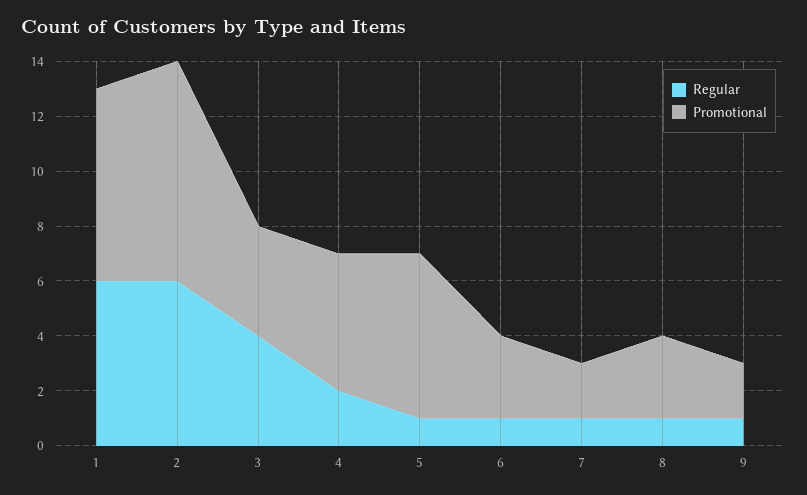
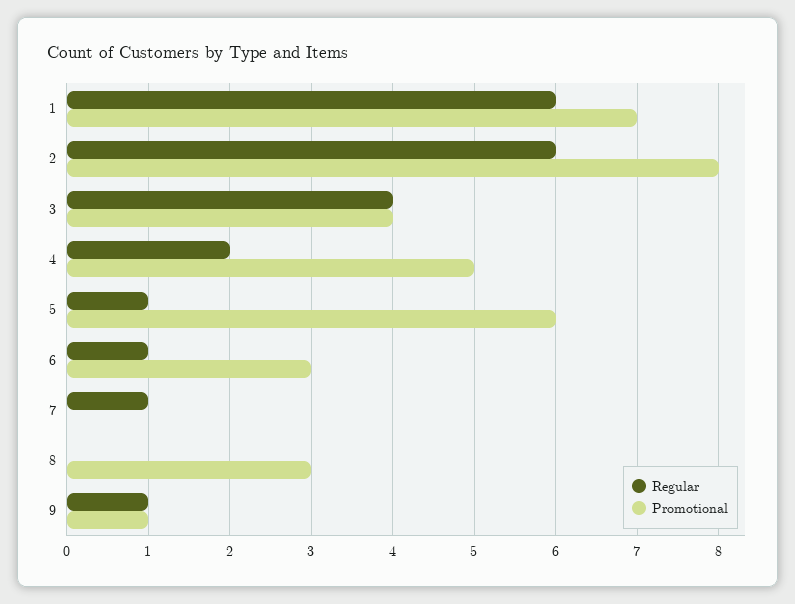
Promotional, 7: 2 -> 0
Regular, 8: 1 -> 0
Promotional, 9: 2 -> 1

